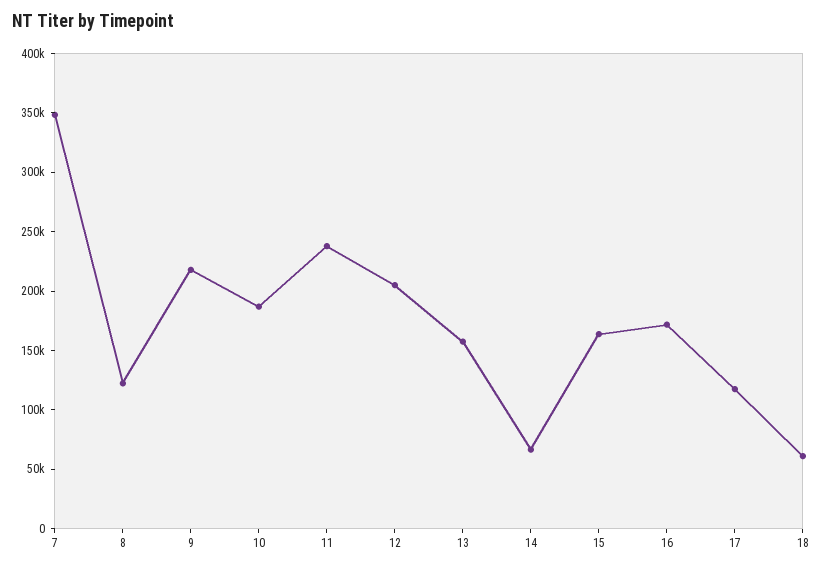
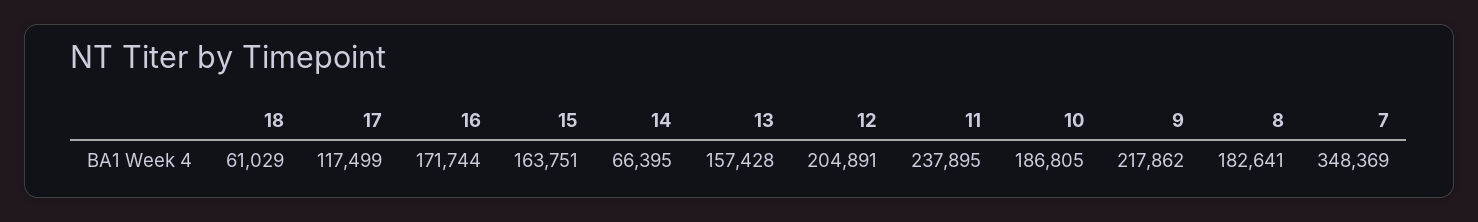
8: 120000 -> 182641

